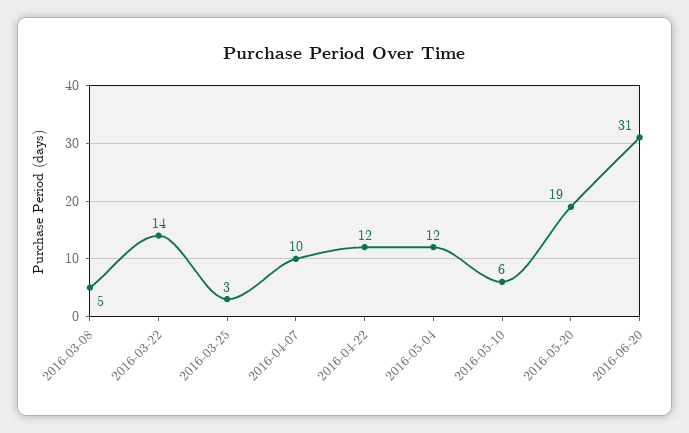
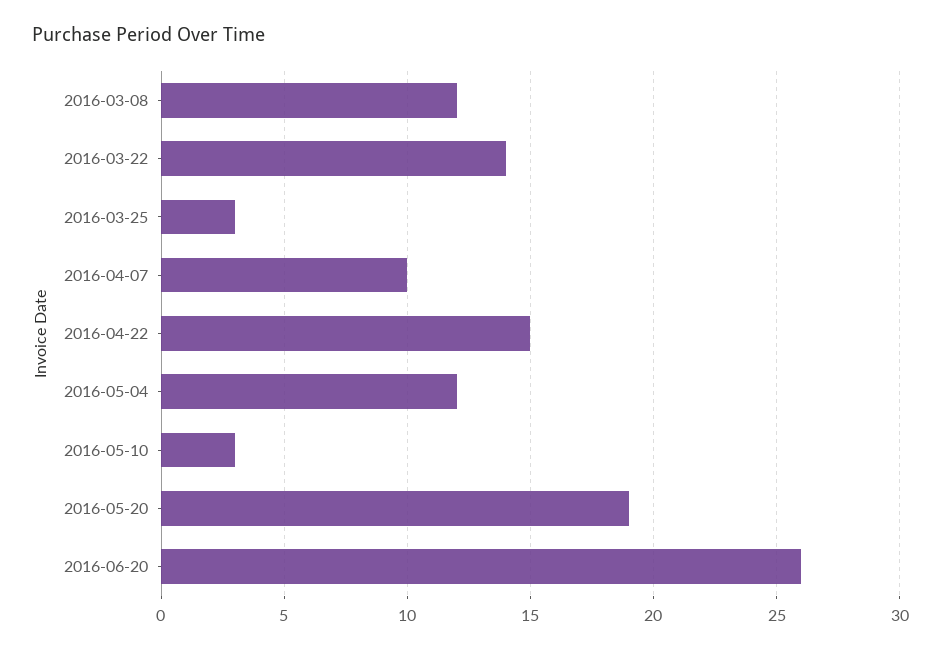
2016-03-08: 5 -> 12
2016-04-22: 12 -> 15
2016-05-10: 6 -> 3
2016-06-20: 31 -> 26

